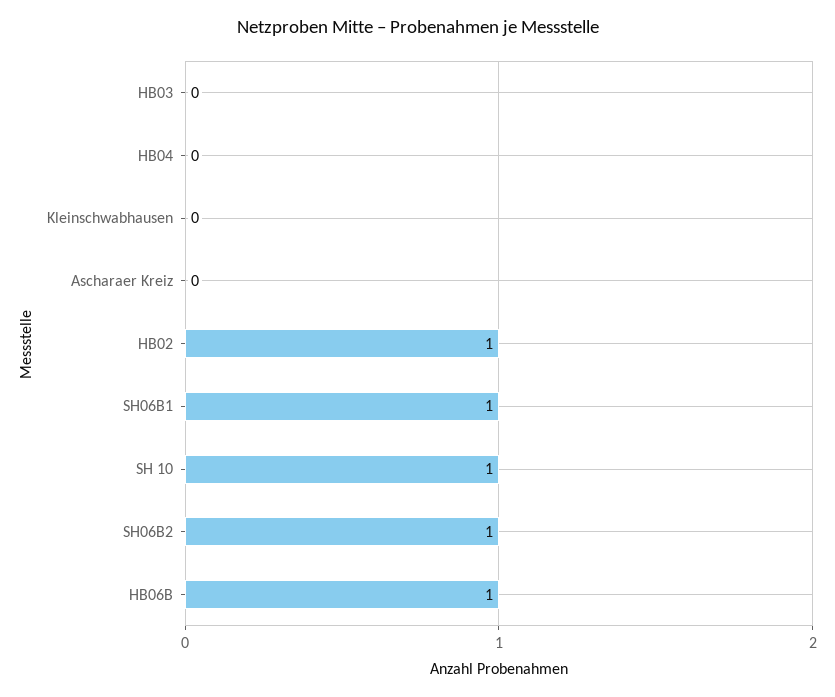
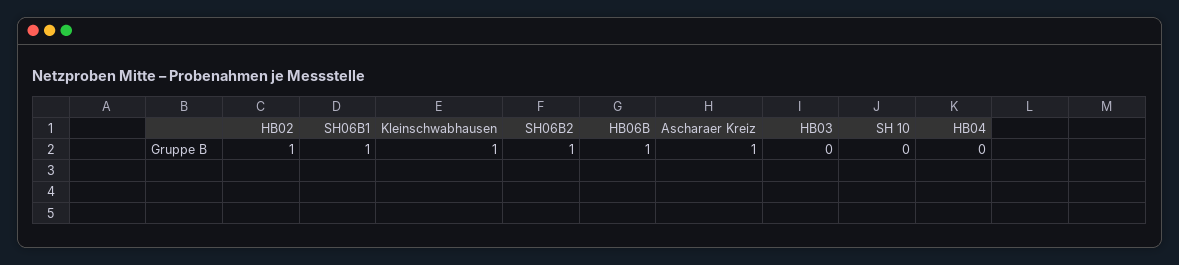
Kleinschwabhausen: 0 -> 1
Ascharaer Kreiz: 0 -> 1
SH 10: 1 -> 0

